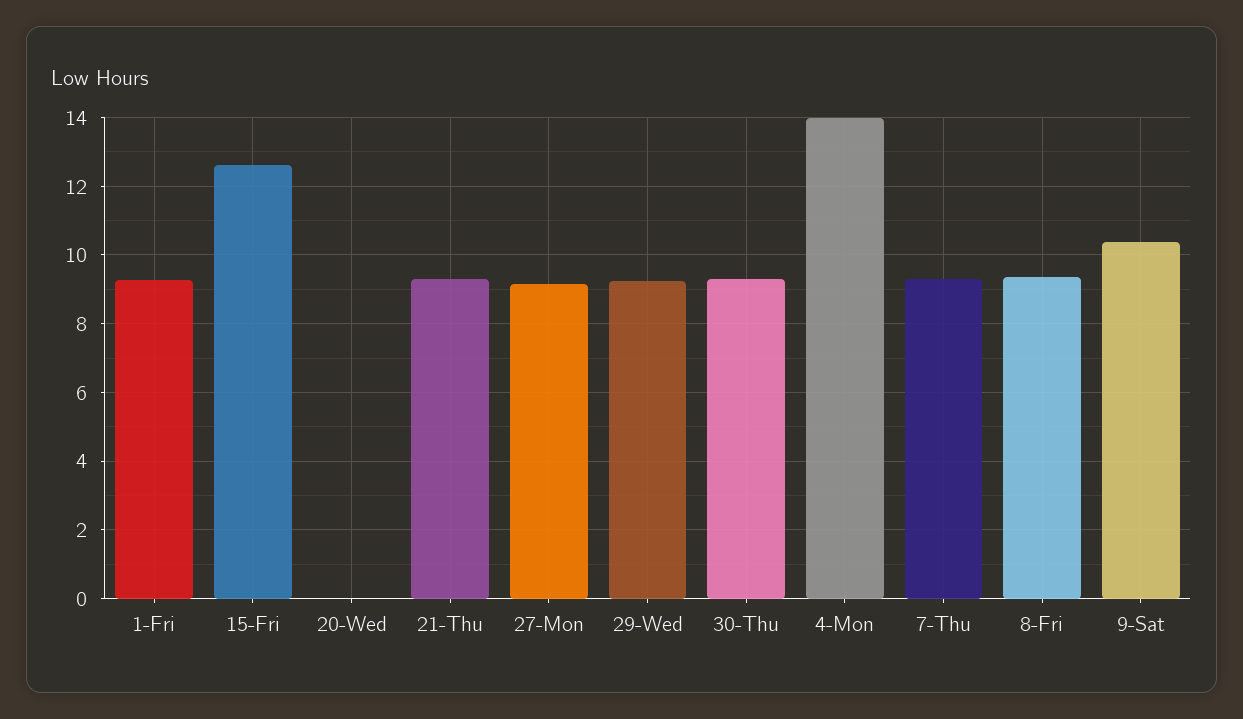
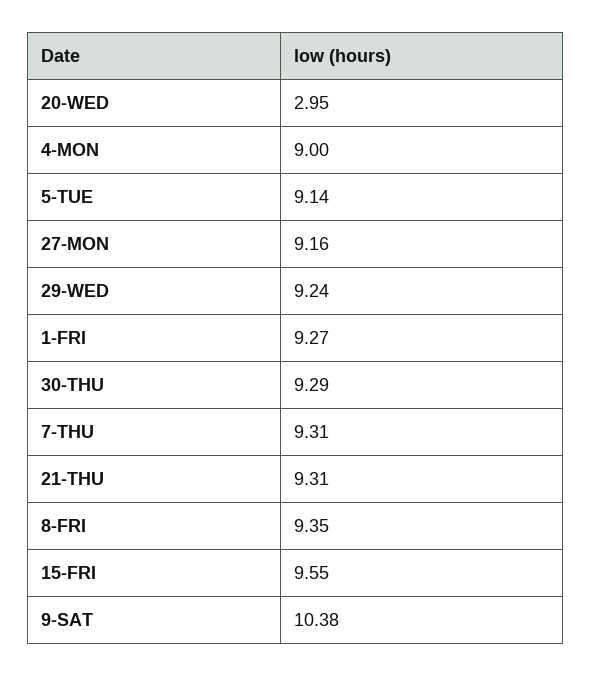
15-Fri: 12.6 -> 9.55
20-Wed: 0 -> 2.95
4-Mon: 14 -> 9
5-TUE: none -> 9.14

